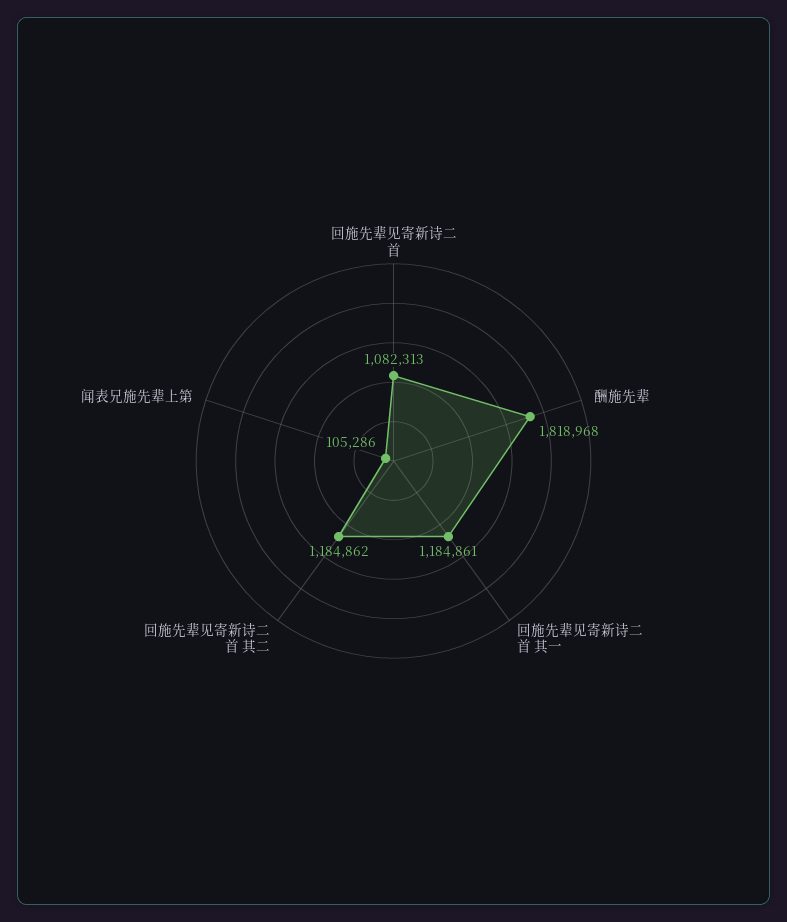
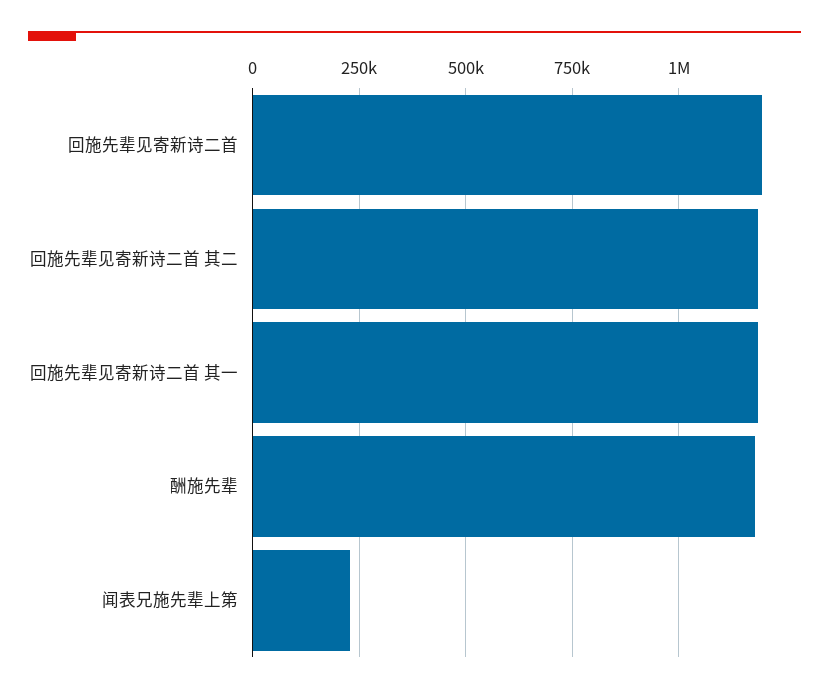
回施先辈见寄新诗二首: 1082313 -> 1200000
酬施先辈: 1818968 -> 1175000
闻表兄施先辈上第: 105286 -> 225000

